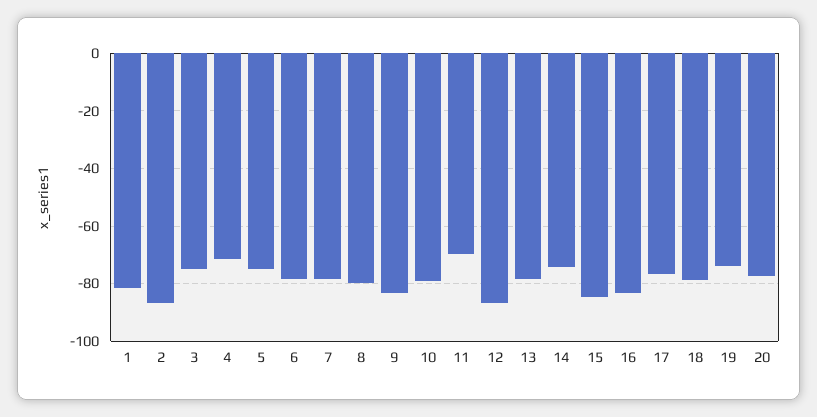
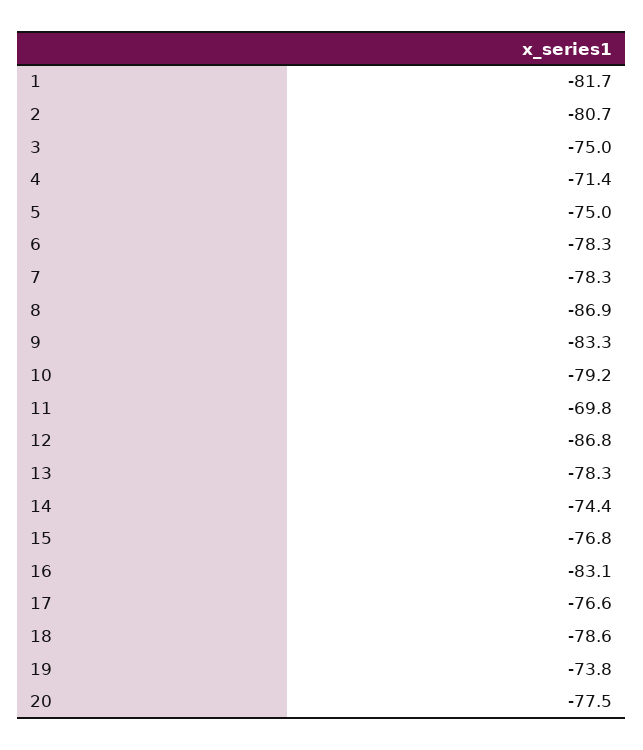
2: -87.5 -> -80.7
8: -80 -> -86.9
15: -85 -> -76.8

